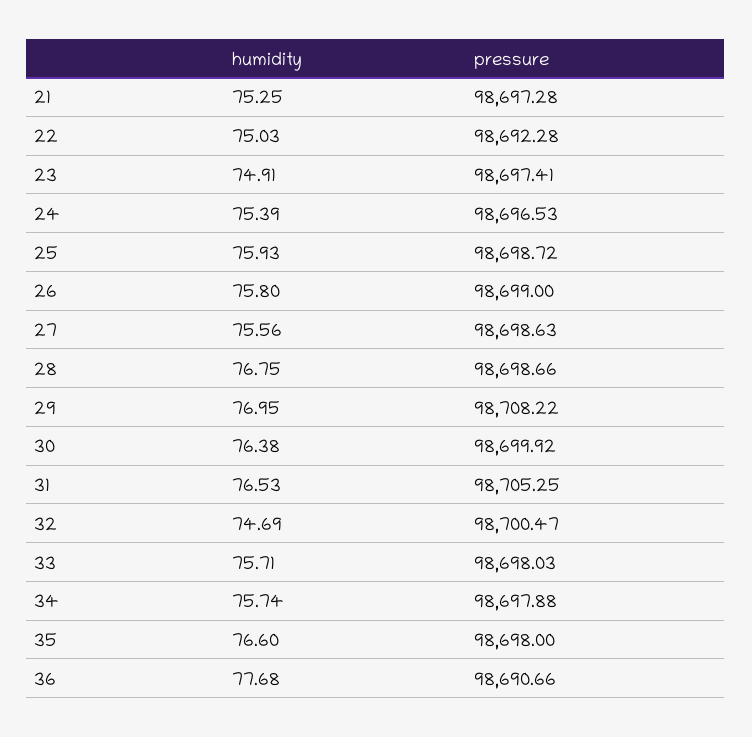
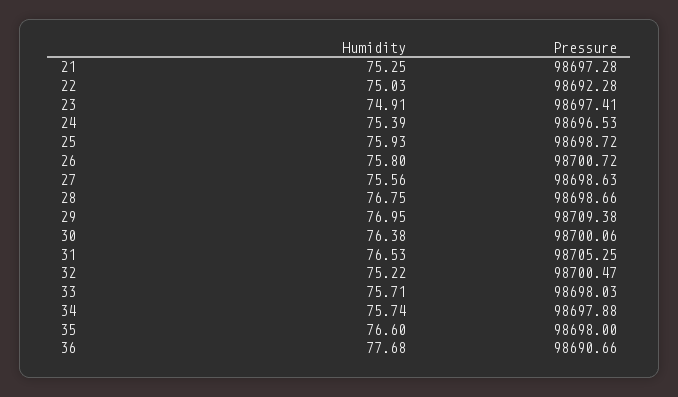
pressure, 26: 98699 -> 98700.72
pressure, 29: 98708.22 -> 98709.38
pressure, 30: 98699.92 -> 98700.06
humidity, 32: 74.69 -> 75.22

